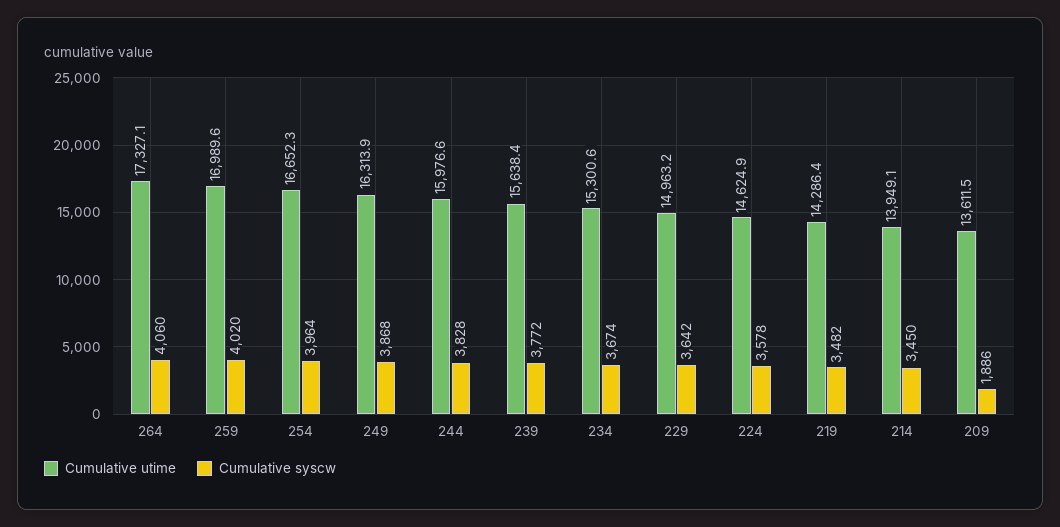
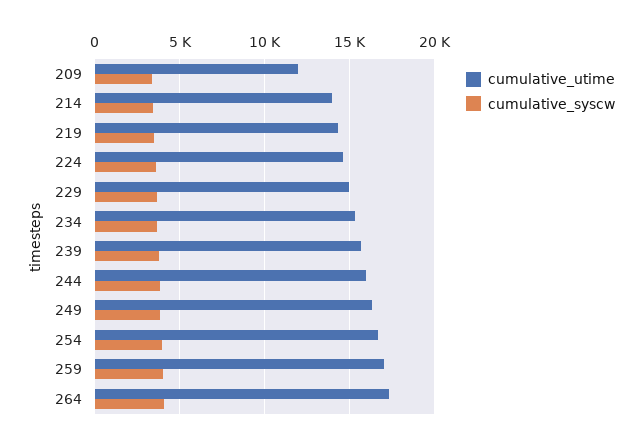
Cumulative utime, 209: 13611.5 -> 12000
Cumulative syscw, 209: 1886 -> 3500

